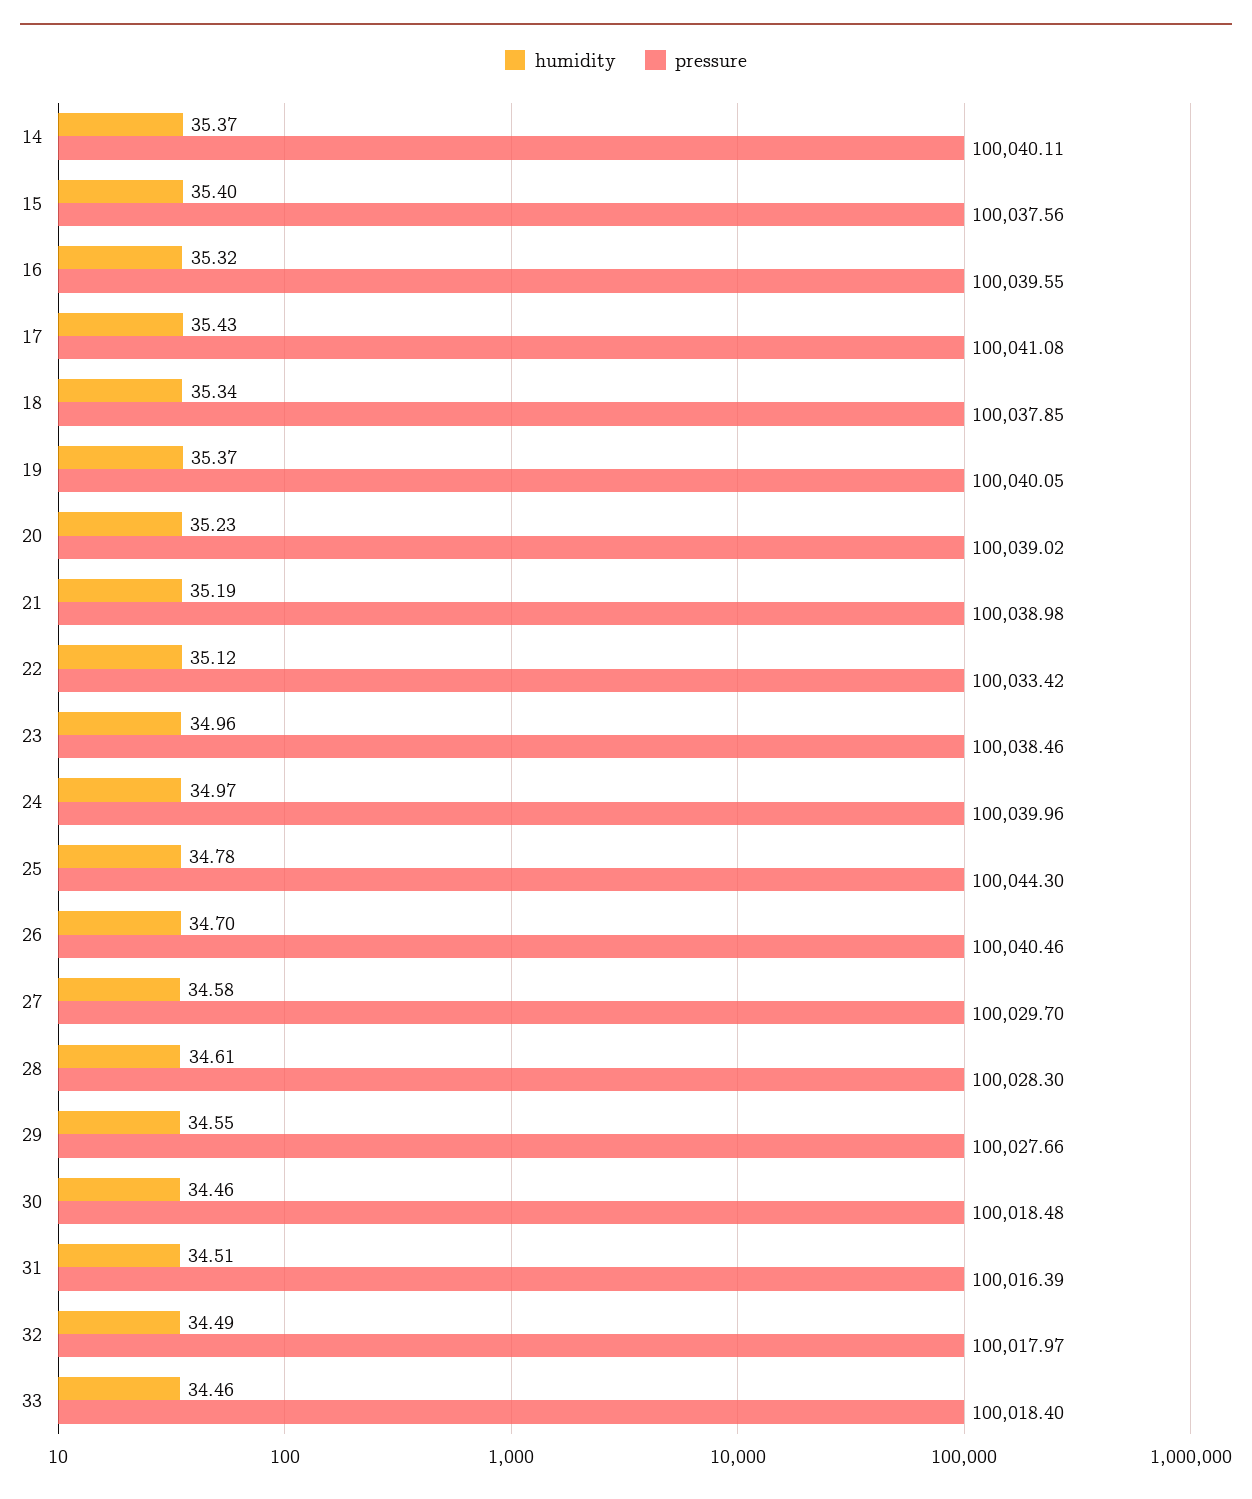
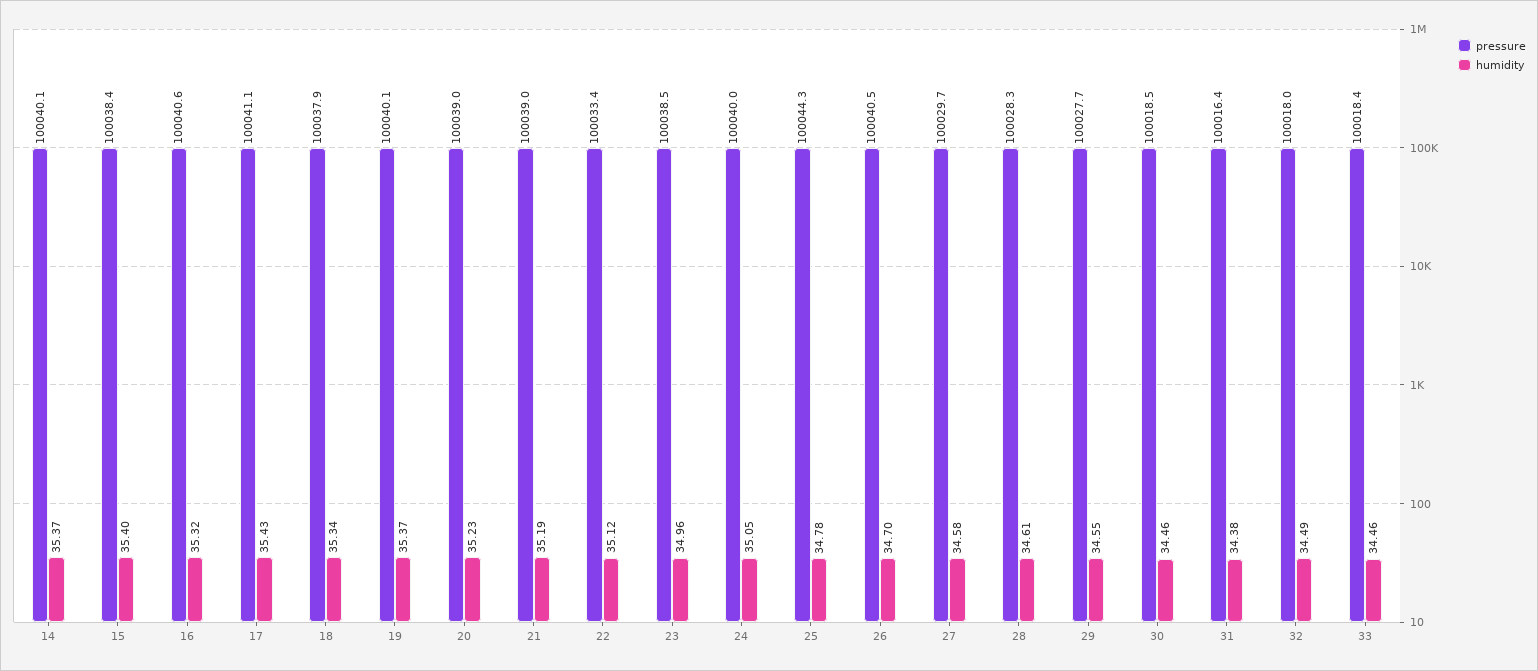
pressure, 15: 100037.56 -> 100038.4
pressure, 16: 100039.55 -> 100040.6
humidity, 24: 34.97 -> 35.05
humidity, 31: 34.51 -> 34.38

